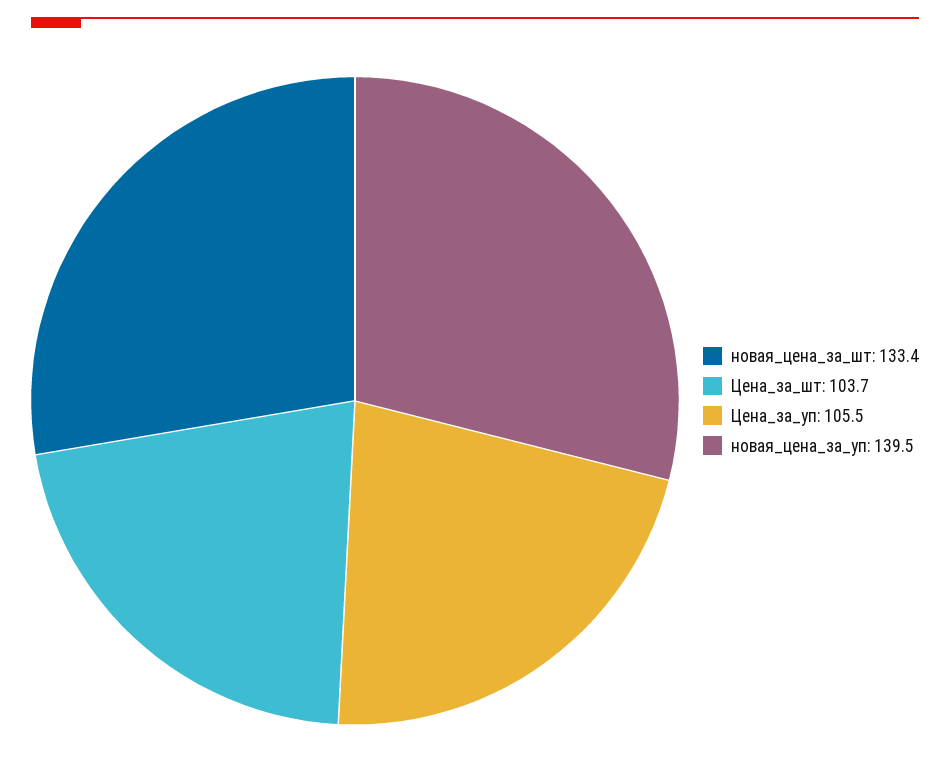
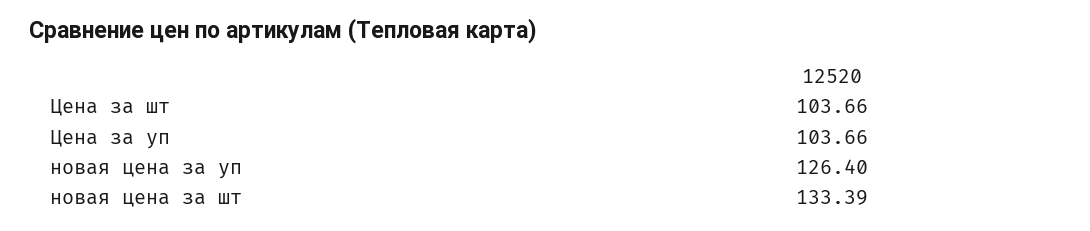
Цена_за_уп: 105.5 -> 103.66
новая_цена_за_уп: 139.5 -> 126.4

